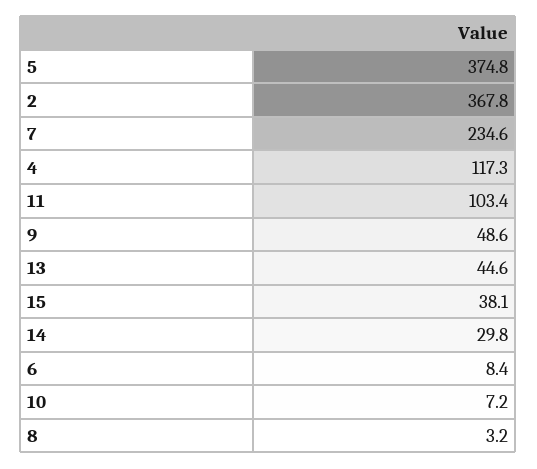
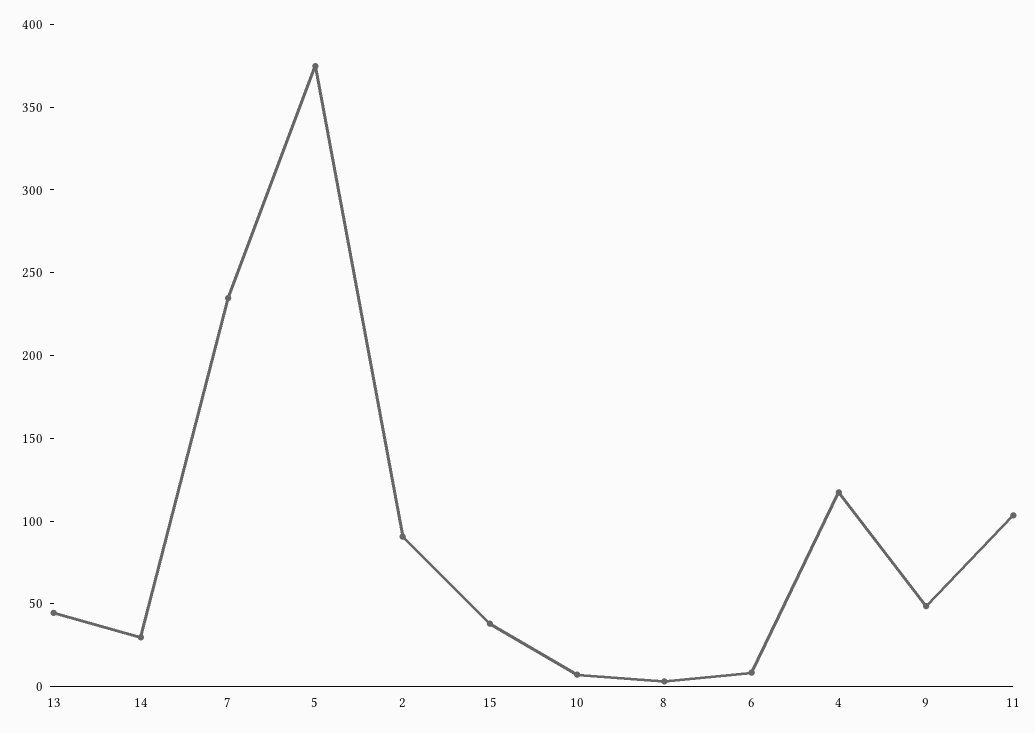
2: 367.8 -> 90

